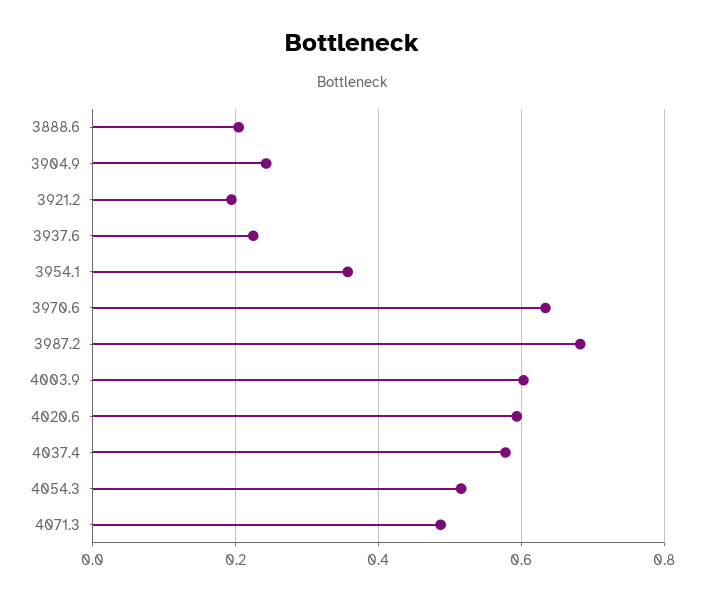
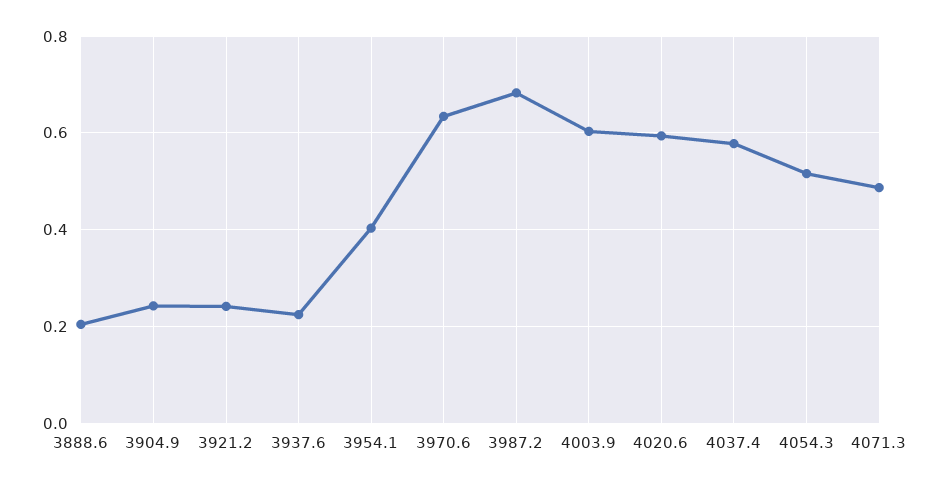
3921.2: 0.2 -> 0.24
3954.1: 0.36 -> 0.4

